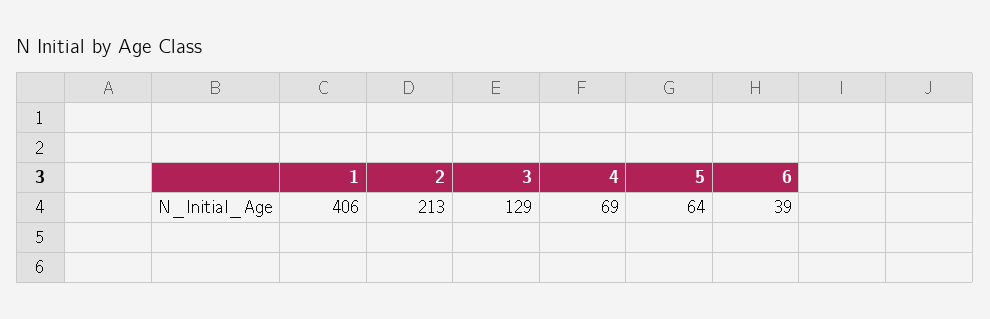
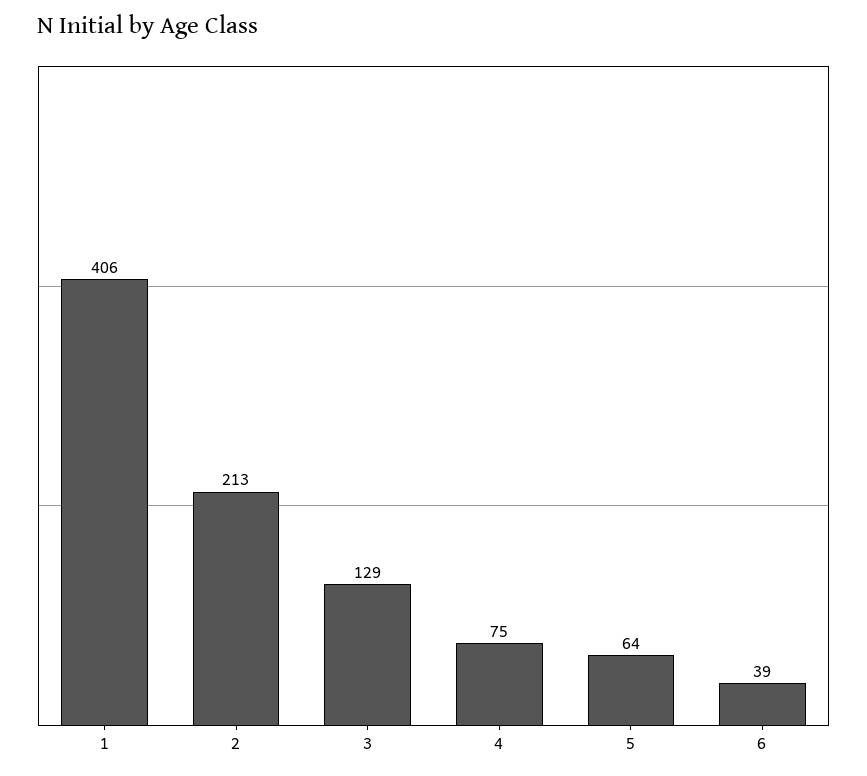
4: 69 -> 75

